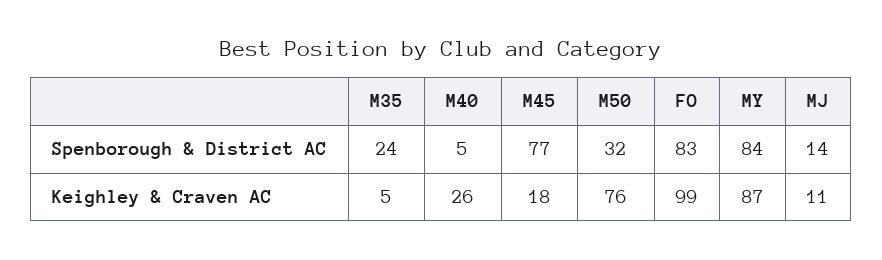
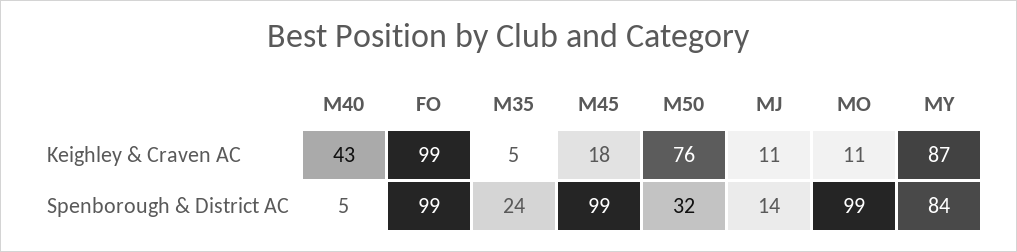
M45, Spenborough & District AC: 77 -> 99
FO, Spenborough & District AC: 83 -> 99
M40, Keighley & Craven AC: 26 -> 43
MO, Keighley & Craven AC: none -> 11
MO, Spenborough & District AC: none -> 99

